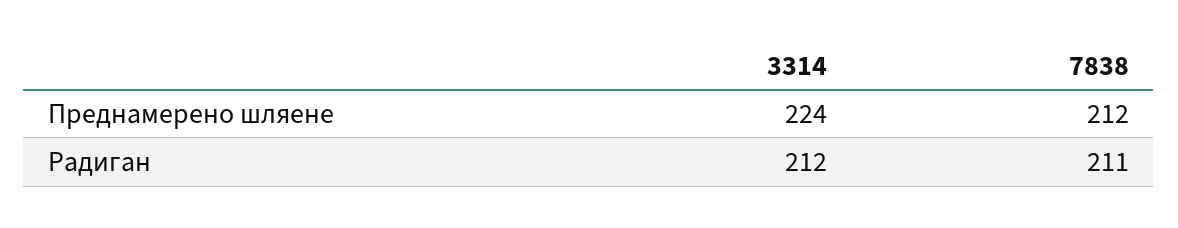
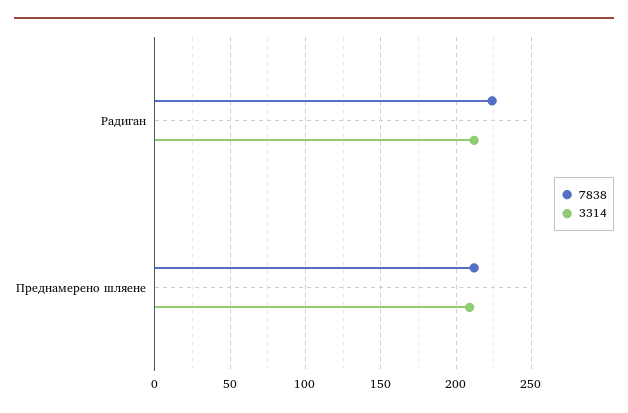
3314, Преднамерено шляене: 224 -> 210
7838, Радиган: 211 -> 225

